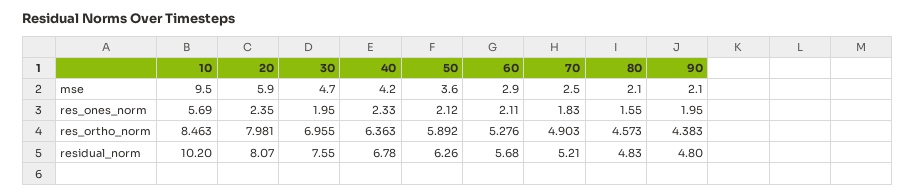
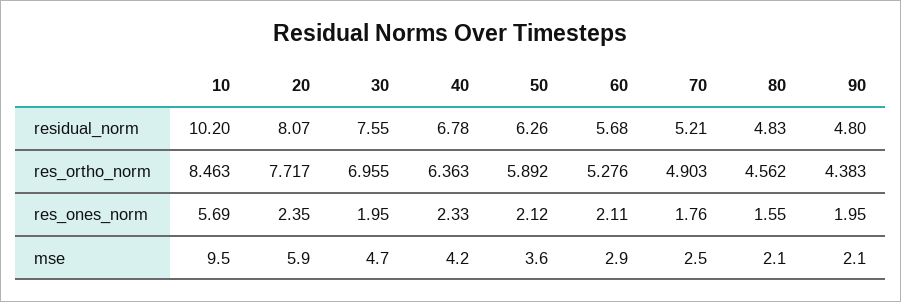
70, res_ones_norm: 1.83 -> 1.76
20, res_ortho_norm: 7.981 -> 7.717
80, res_ortho_norm: 4.573 -> 4.562

